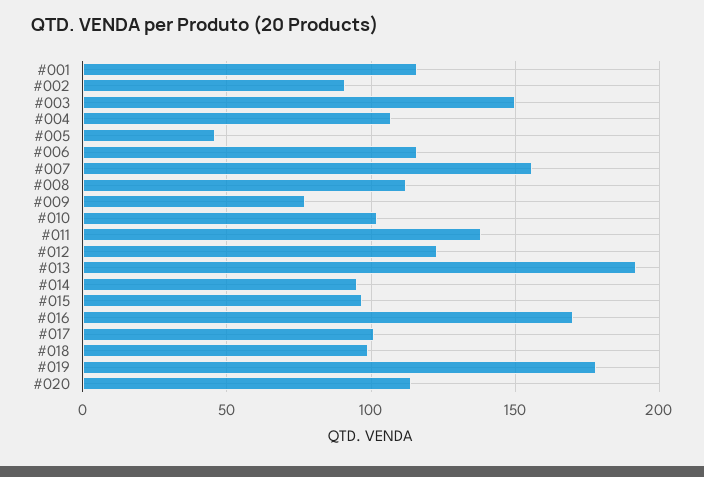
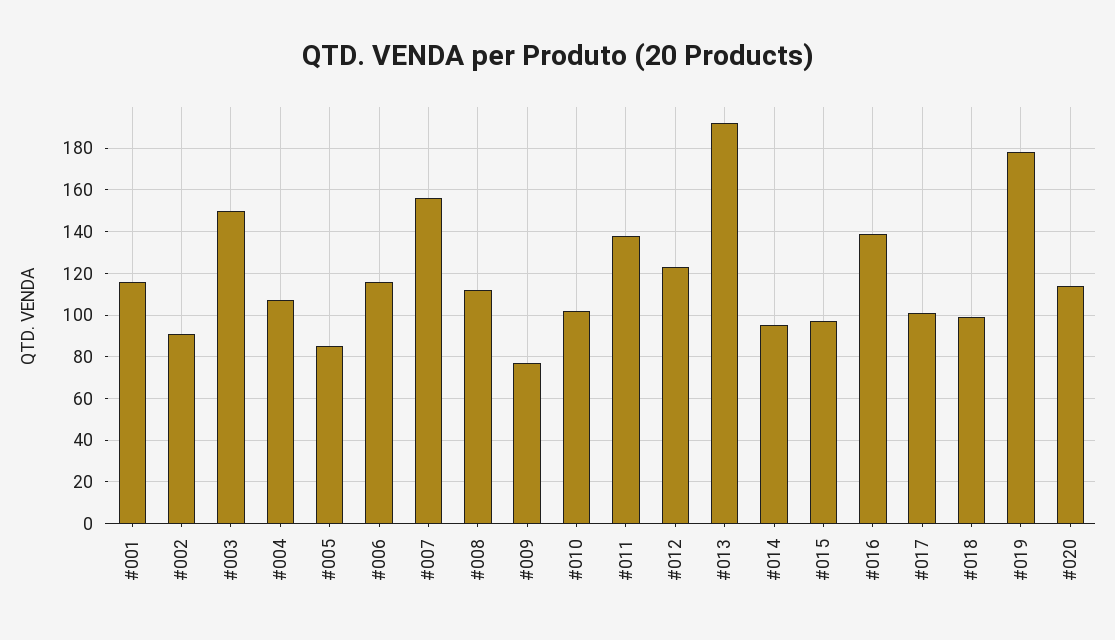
#005: 45 -> 85
#016: 170 -> 140

